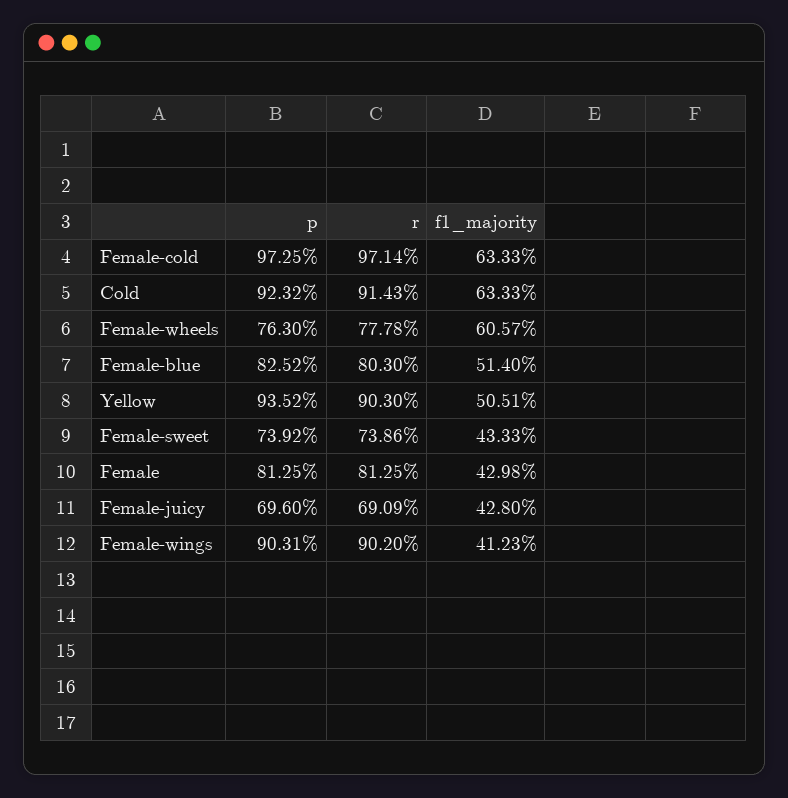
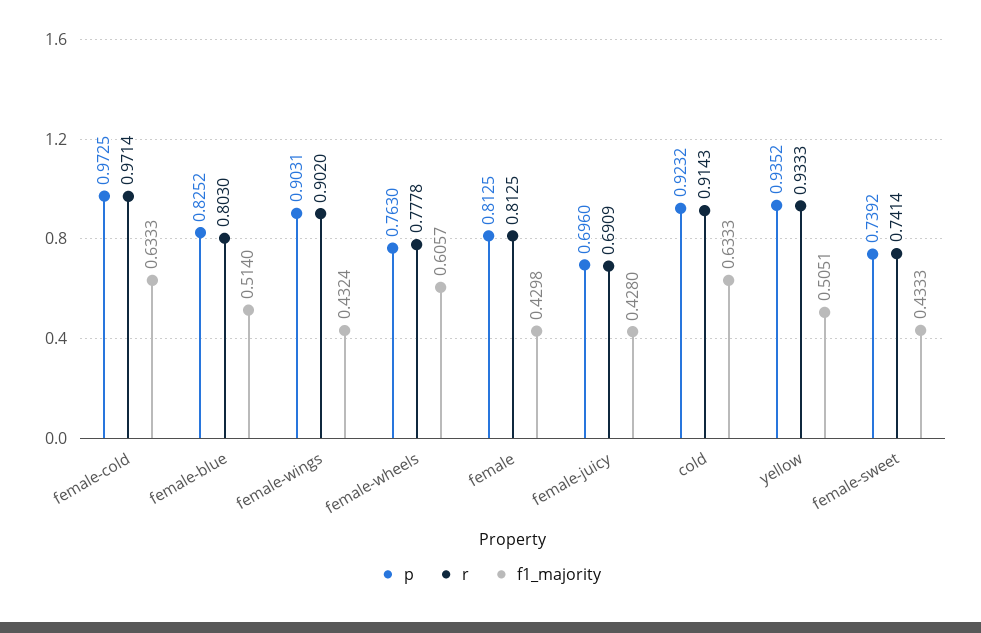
r, Yellow: 0.903 -> 0.9333
r, Female-sweet: 0.7386 -> 0.7414
f1_majority, Female-wings: 0.4123 -> 0.4324

